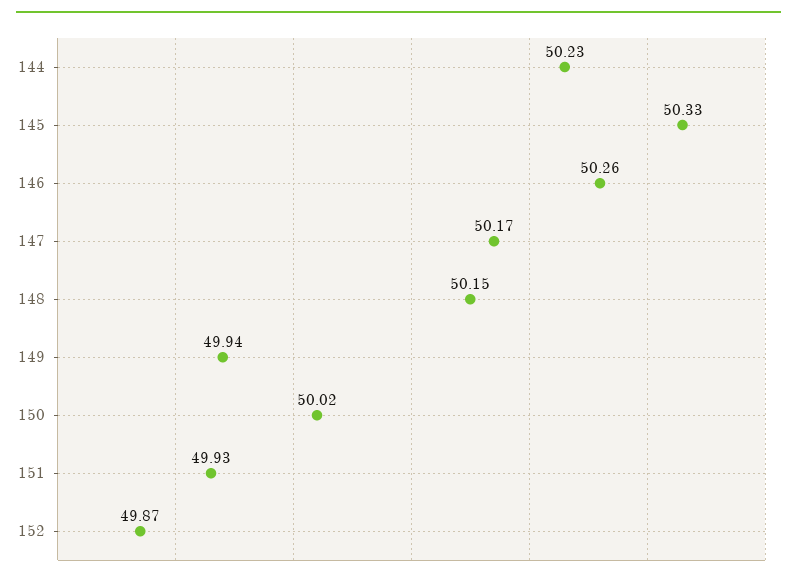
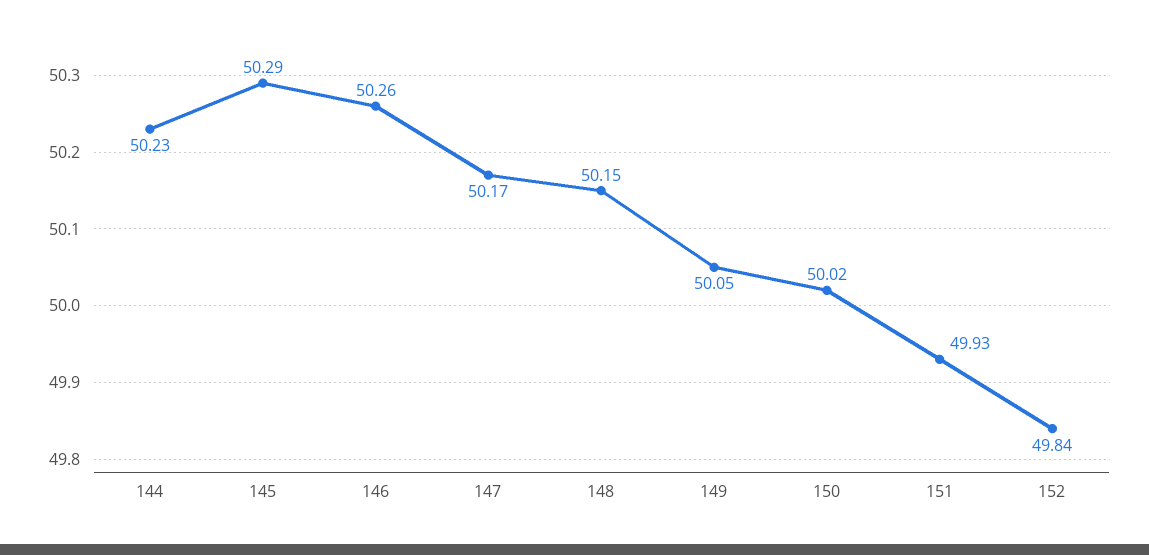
145: 50.33 -> 50.29
149: 49.94 -> 50.05
152: 49.87 -> 49.84

